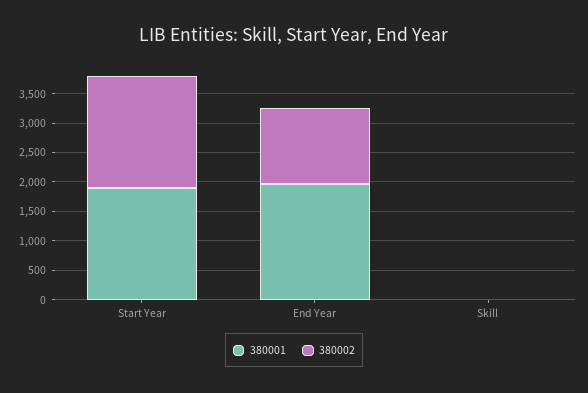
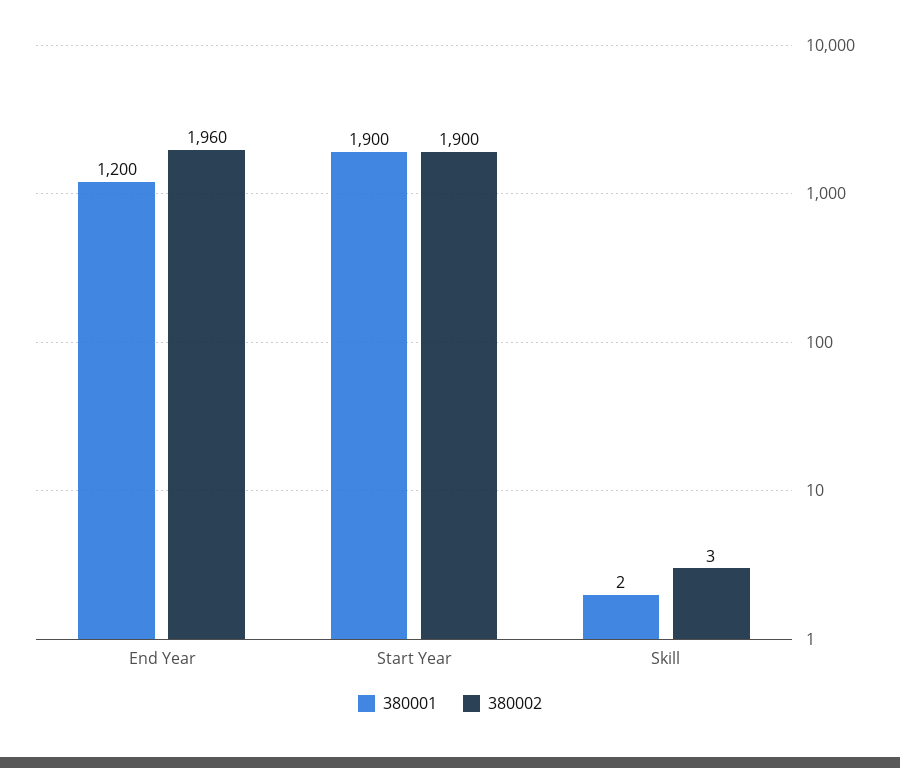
380001, End Year: 2000 -> 1200
380002, End Year: 1250 -> 1960

